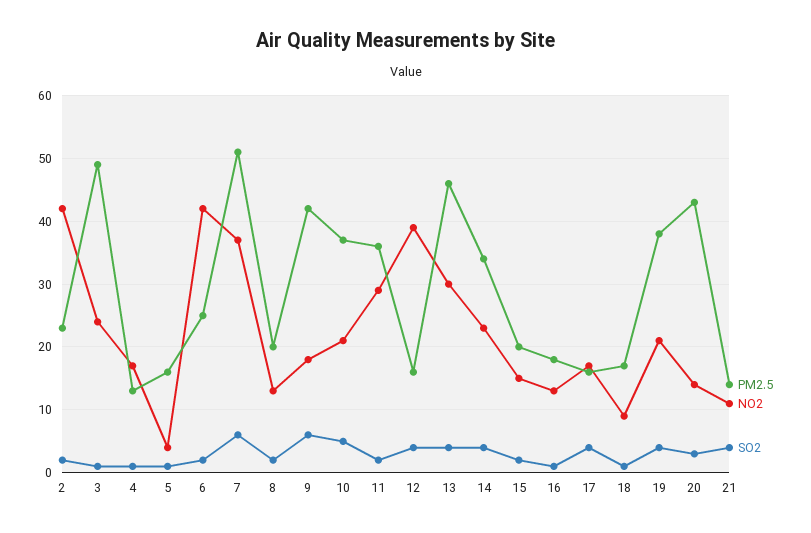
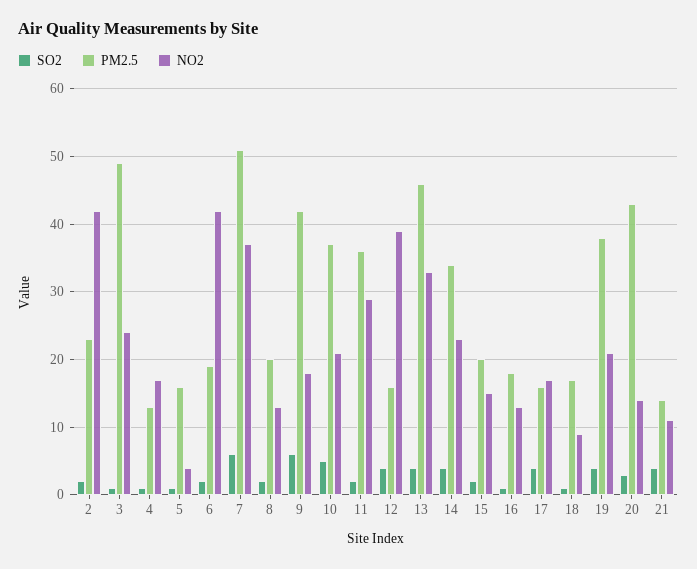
PM2.5, 6: 25 -> 19
NO2, 13: 30 -> 33

